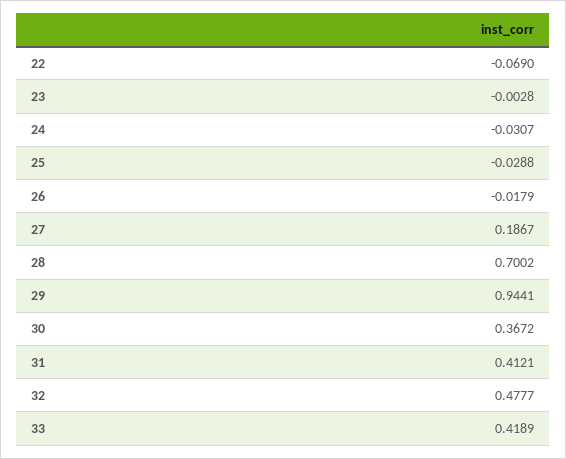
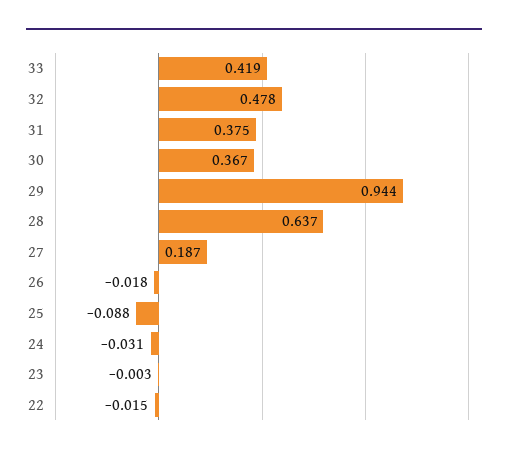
22: -0.069 -> -0.015
25: -0.0288 -> -0.088
28: 0.7002 -> 0.637
31: 0.4121 -> 0.375

